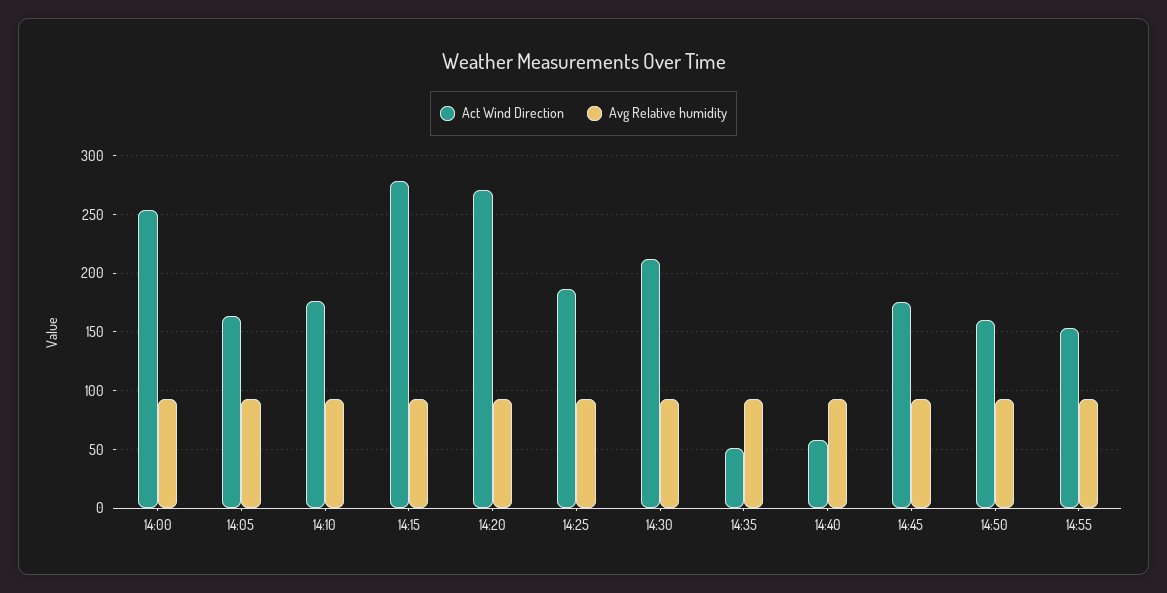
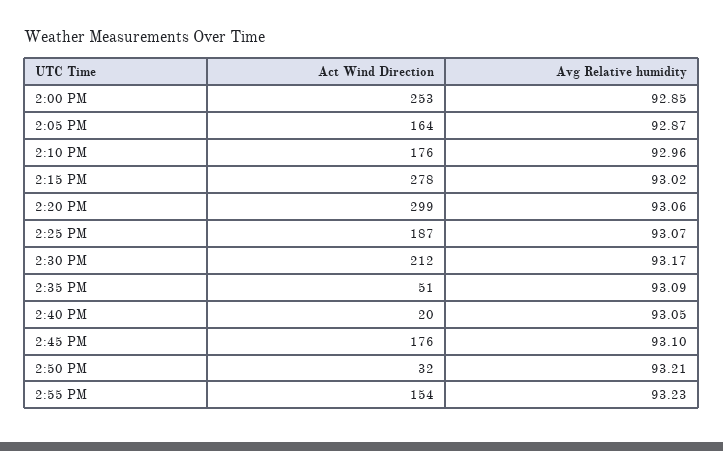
Act Wind Direction, 14:20: 270 -> 299
Act Wind Direction, 14:40: 60 -> 20
Act Wind Direction, 14:50: 160 -> 32

